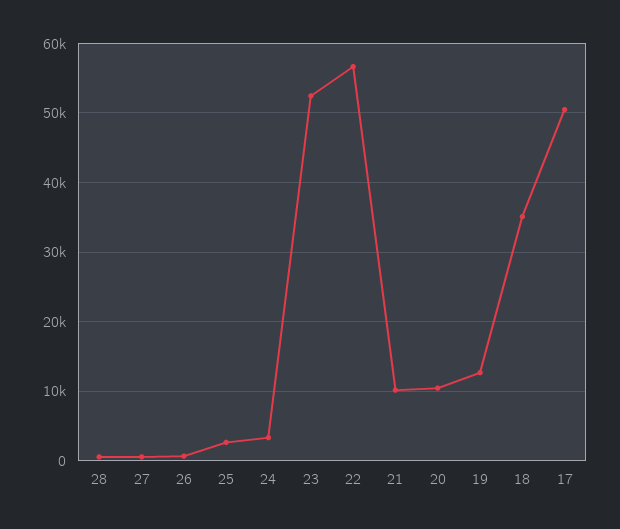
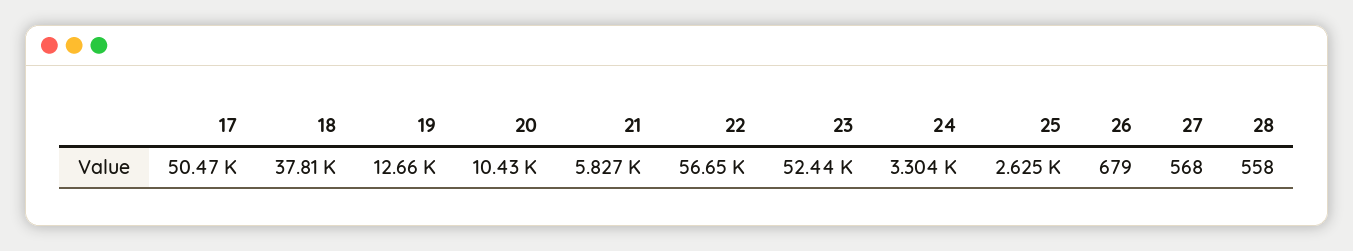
21: 10000 -> 5827
18: 35000 -> 37810

